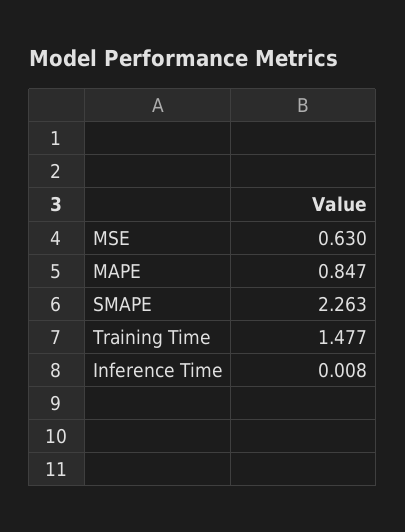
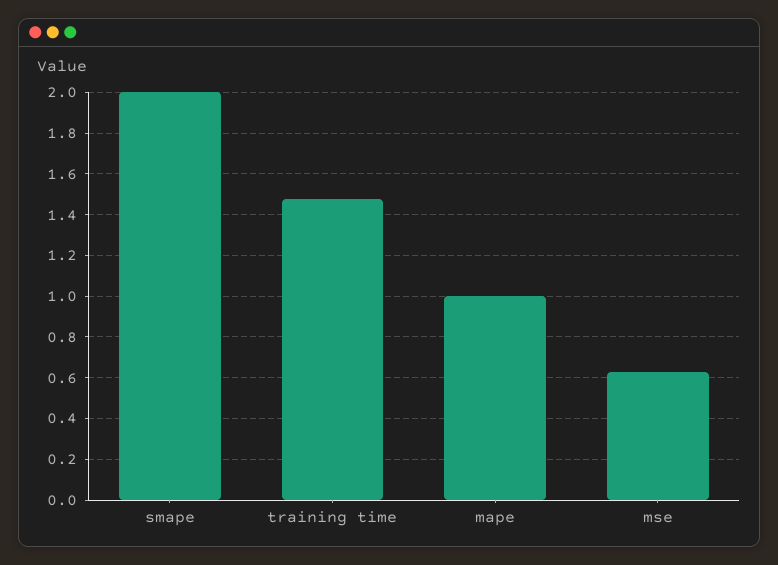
MAPE: 0.847 -> 1
SMAPE: 2.263 -> 2
Inference Time: 0.008 -> none

